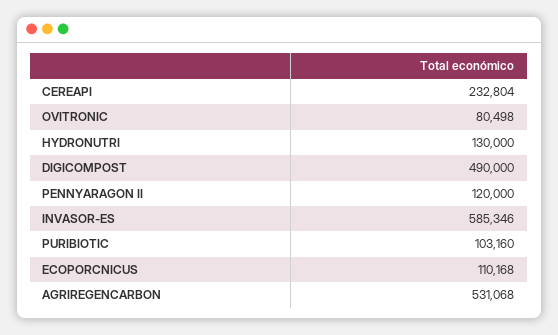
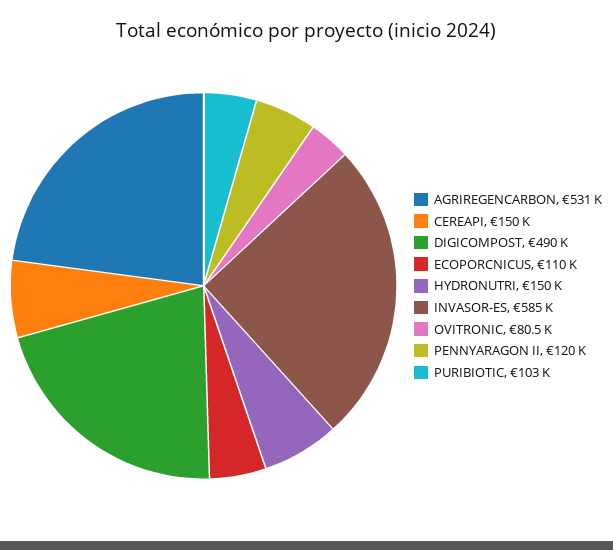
CEREAPI: 232804 -> 150000
HYDRONUTRI: 130000 -> 150000

